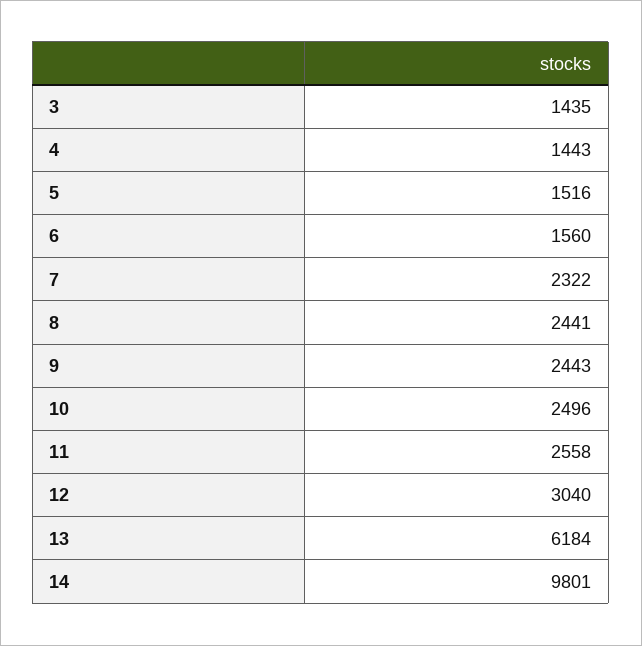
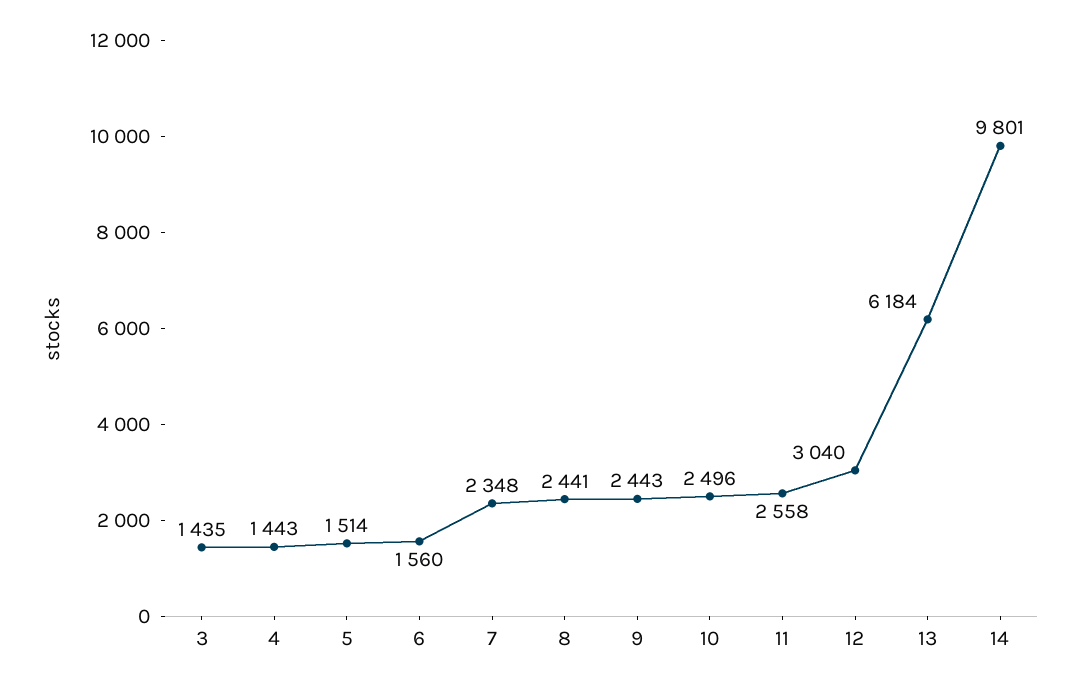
5: 1516 -> 1514
7: 2322 -> 2348

